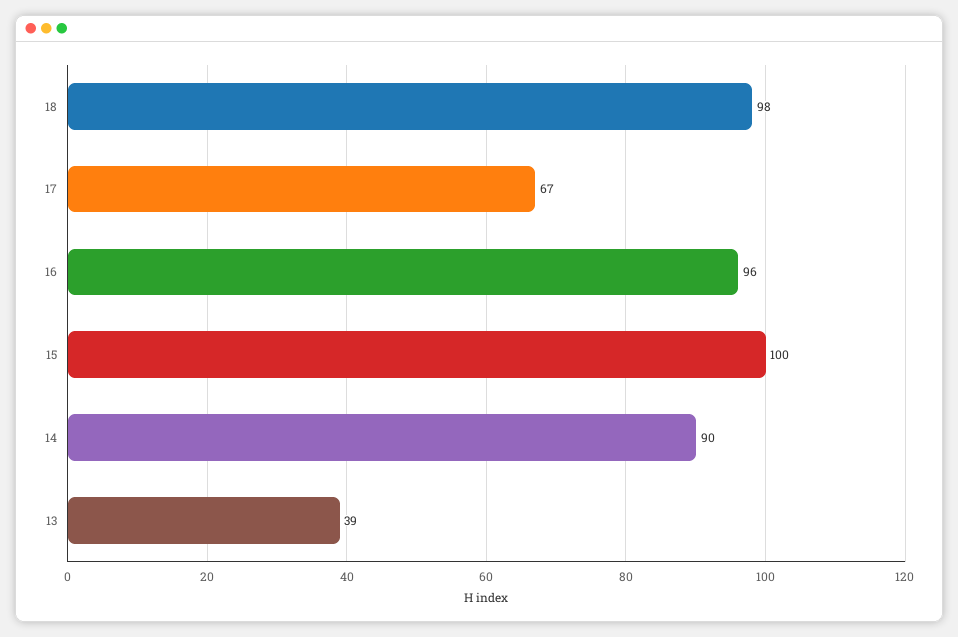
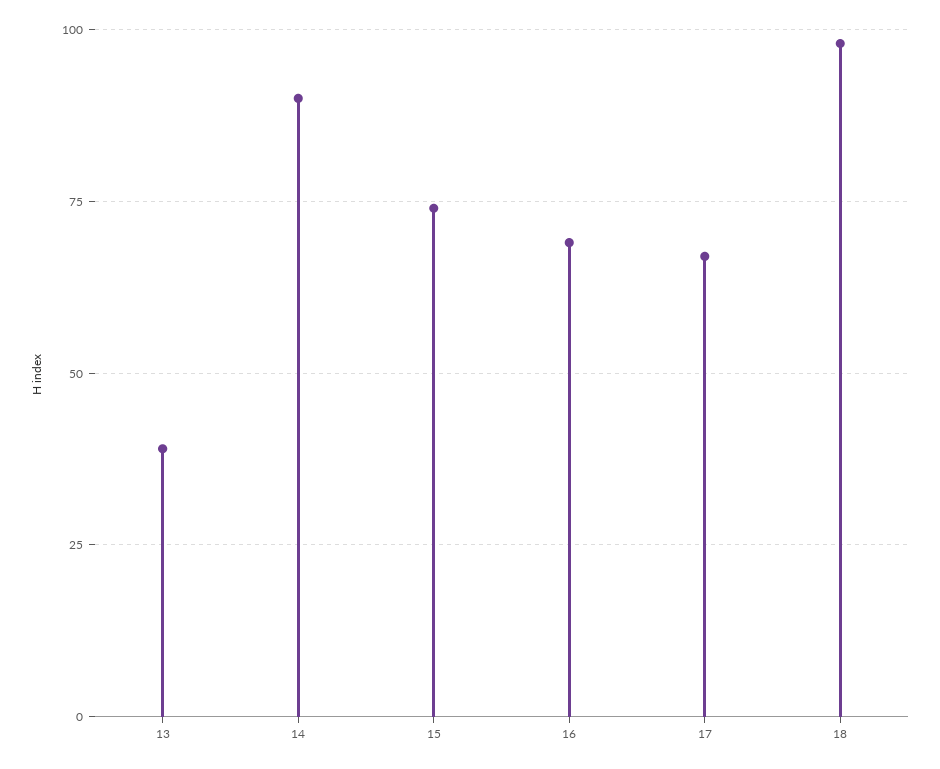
16: 96 -> 70
15: 100 -> 75

